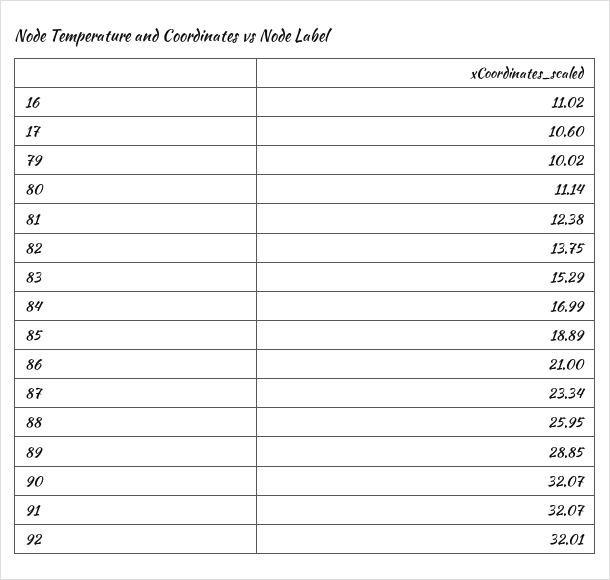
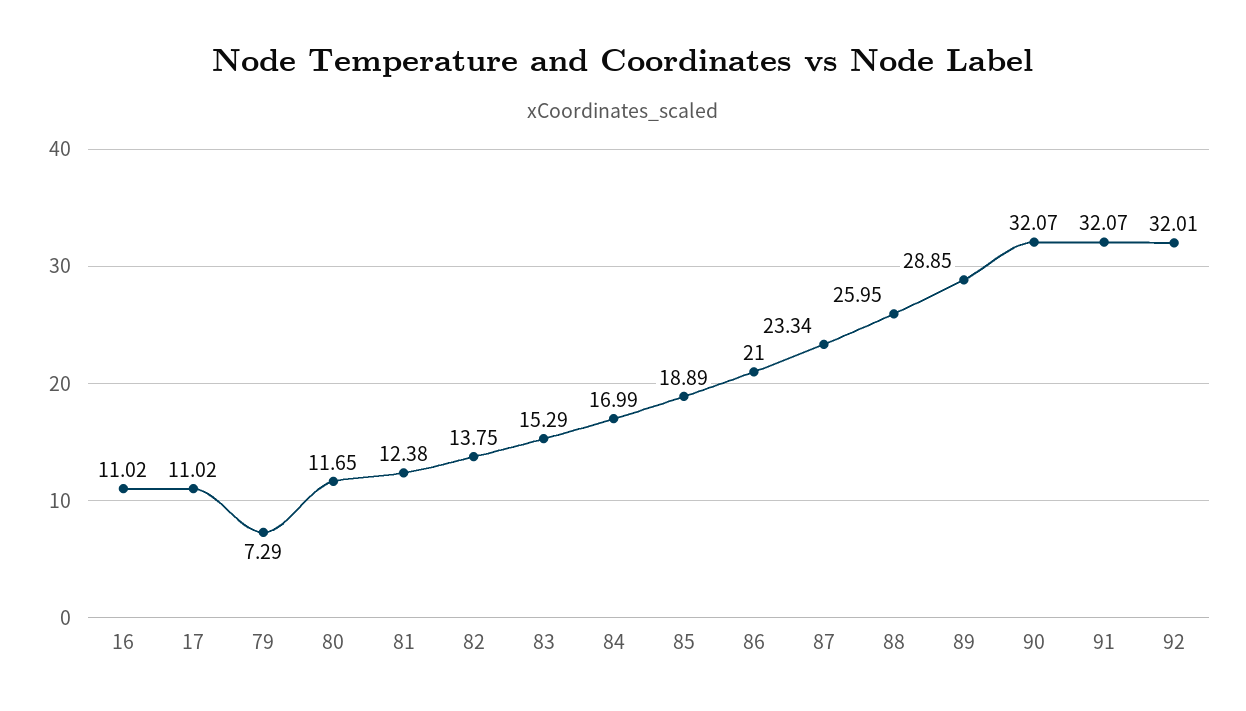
17: 10.6 -> 11.02
79: 10.02 -> 7.29
80: 11.14 -> 11.65

